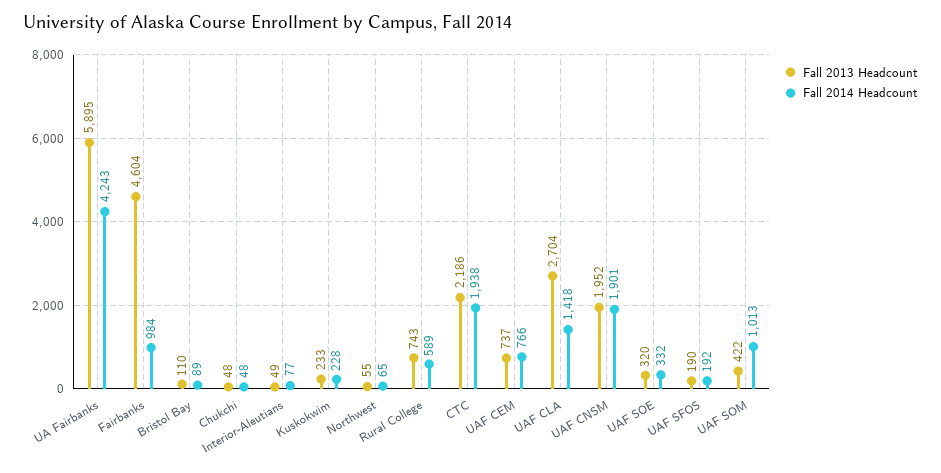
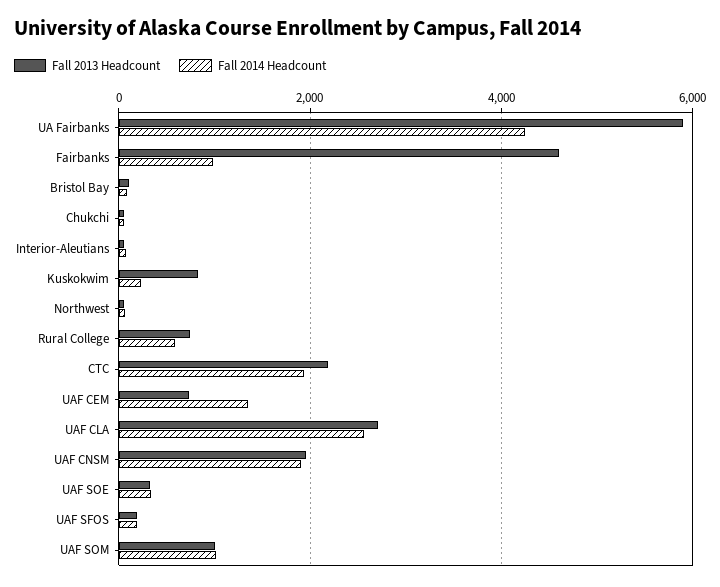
Fall 2013 Headcount, Kuskokwim: 233 -> 800
Fall 2014 Headcount, UAF CEM: 766 -> 1400
Fall 2014 Headcount, UAF CLA: 1418 -> 2600
Fall 2013 Headcount, UAF SOM: 422 -> 1000

